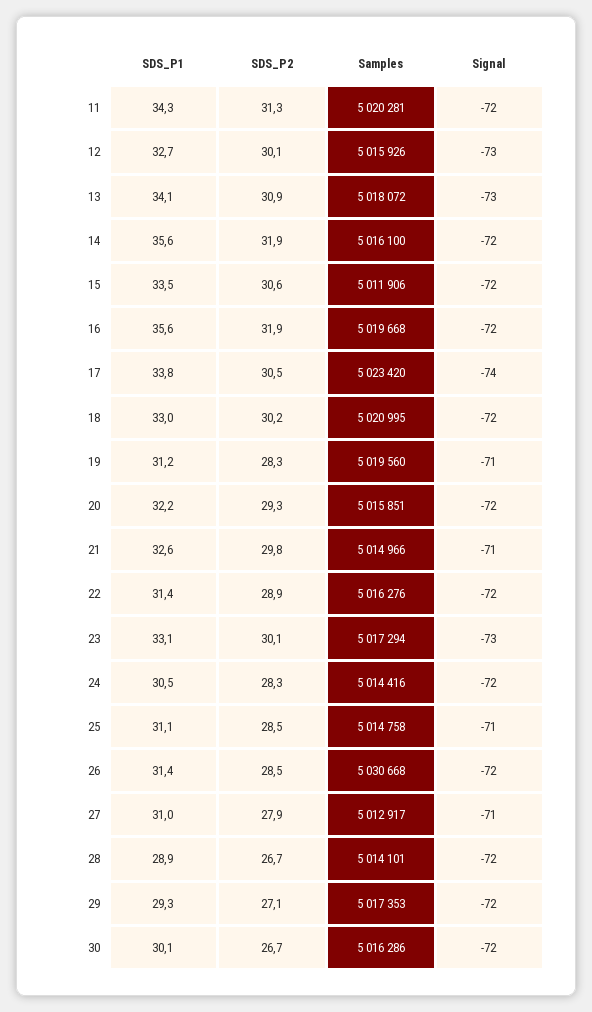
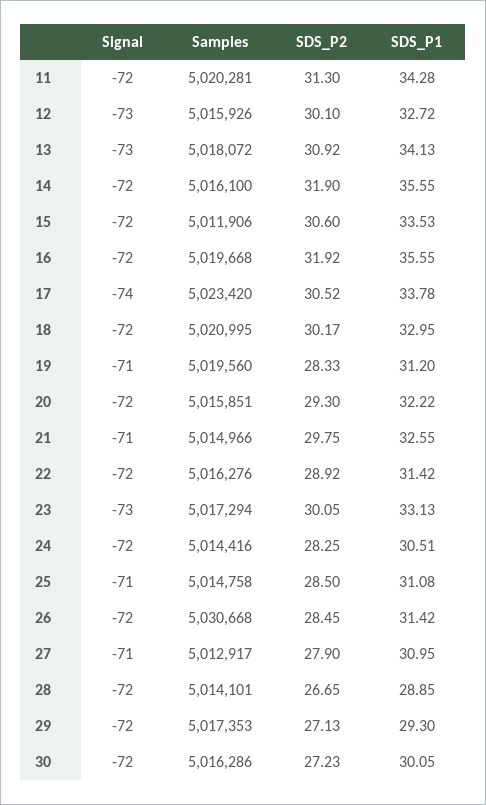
SDS_P2, 30: 26.7 -> 27.23

